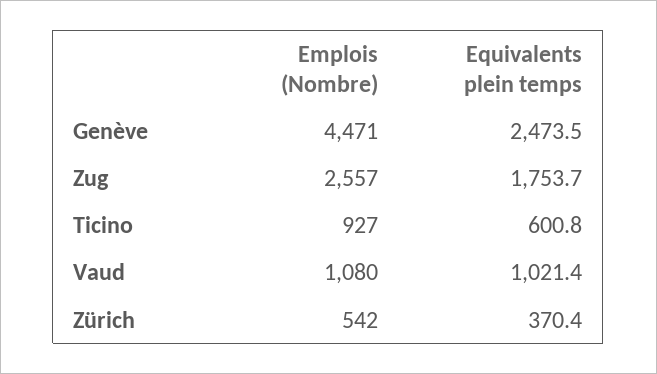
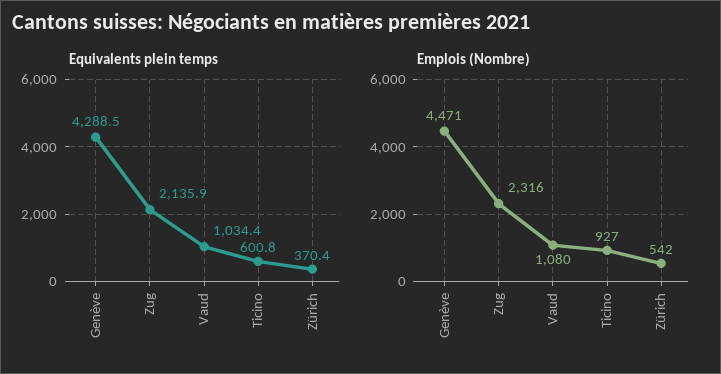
Equivalents plein temps, Genève: 2473.5 -> 4288.5
Emplois (Nombre), Zug: 2557 -> 2316
Equivalents plein temps, Zug: 1753.7 -> 2135.9
Equivalents plein temps, Vaud: 1021.4 -> 1034.4

